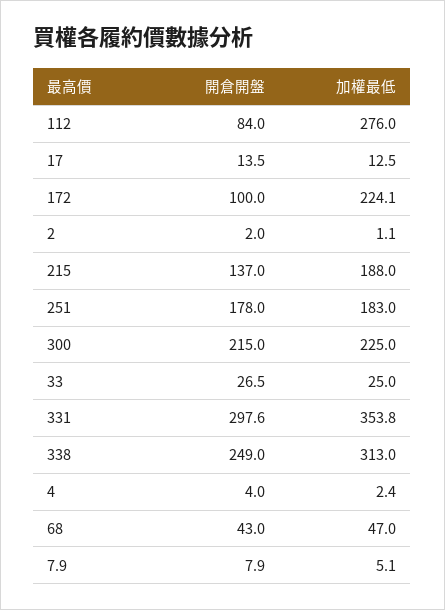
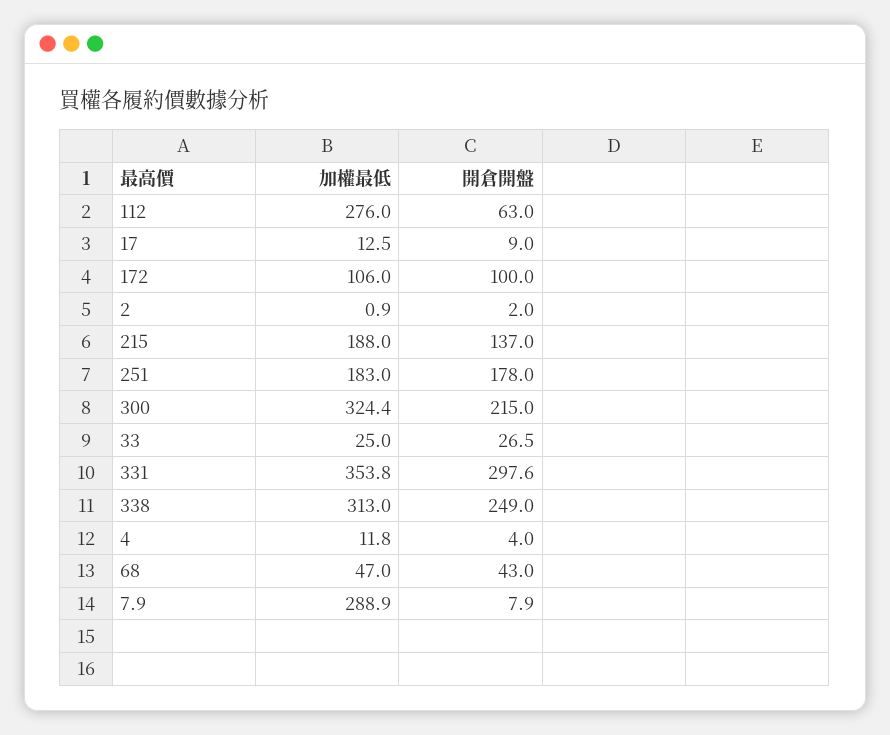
開倉開盤, 112: 84 -> 63
開倉開盤, 17: 13.5 -> 9
加權最低, 172: 224.1 -> 106
加權最低, 2: 1.1 -> 0.9
加權最低, 300: 225 -> 324.4
加權最低, 4: 2.4 -> 11.8
加權最低, 7.9: 5.1 -> 288.9

